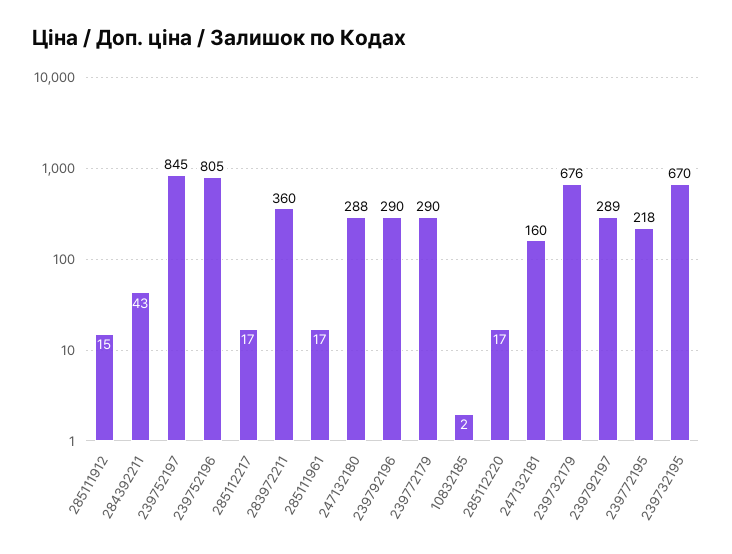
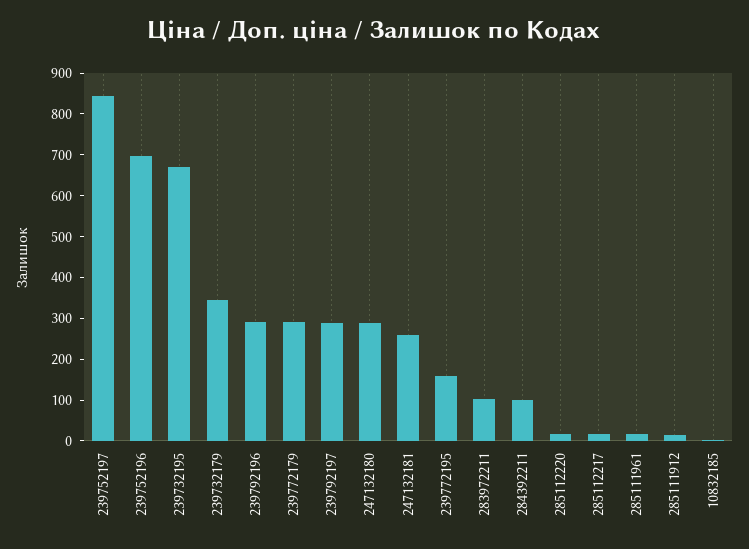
284392211: 43 -> 100
239752196: 805 -> 700
283972211: 360 -> 100
247132181: 160 -> 260
239732179: 676 -> 340
239772195: 218 -> 160

